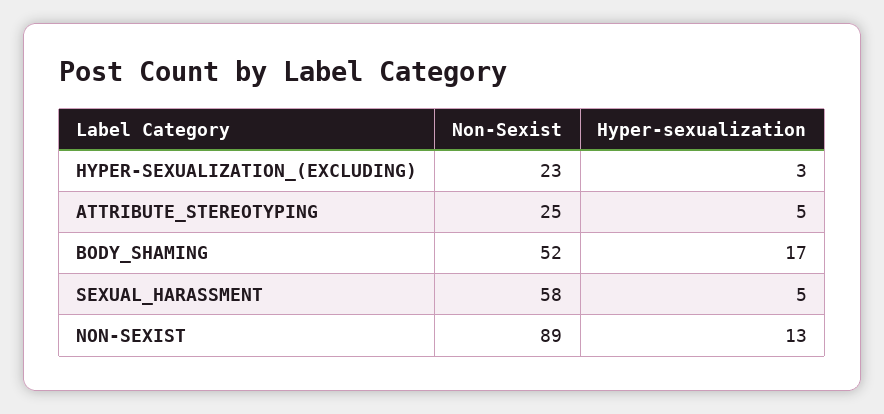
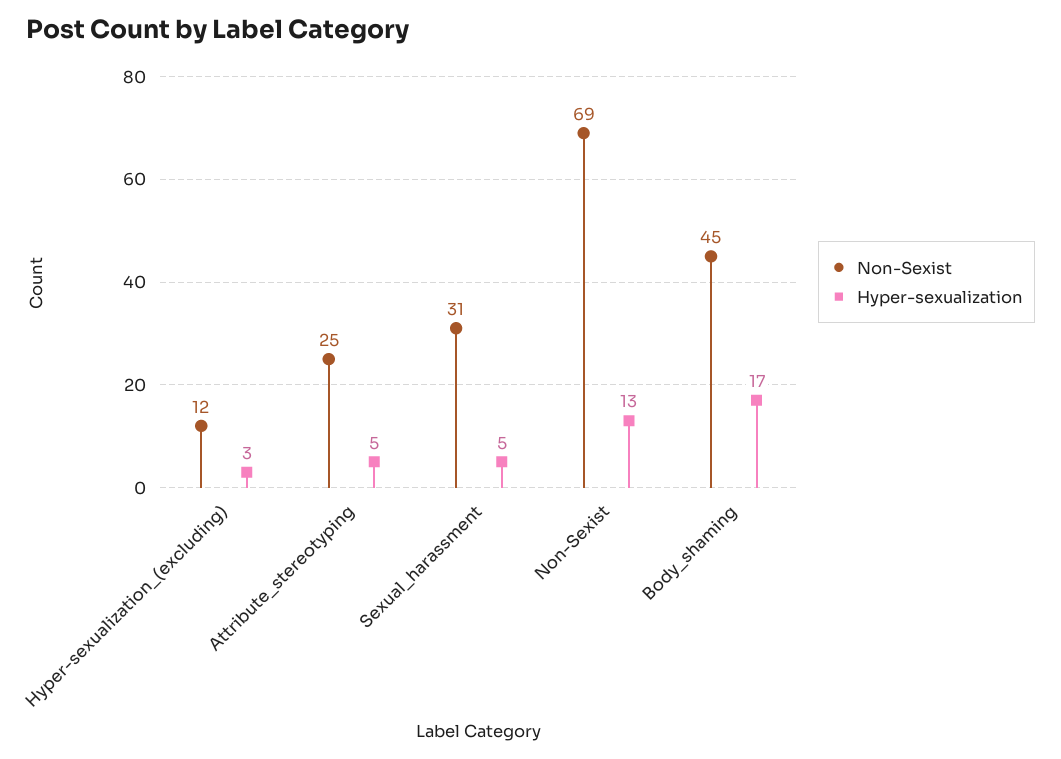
Non-Sexist, HYPER-SEXUALIZATION_(EXCLUDING): 23 -> 12
Non-Sexist, BODY_SHAMING: 52 -> 45
Non-Sexist, SEXUAL_HARASSMENT: 58 -> 31
Non-Sexist, NON-SEXIST: 89 -> 69

